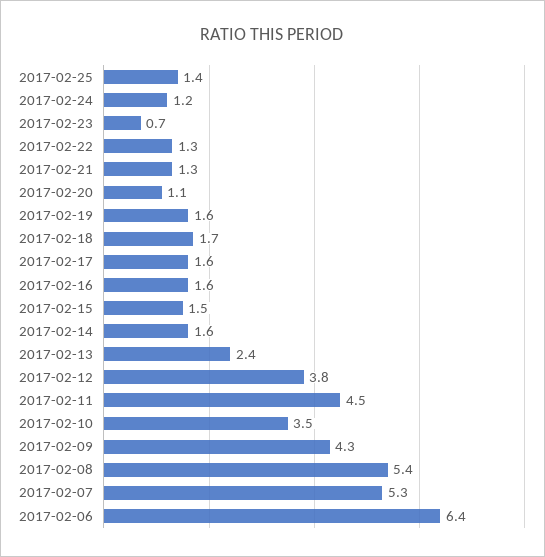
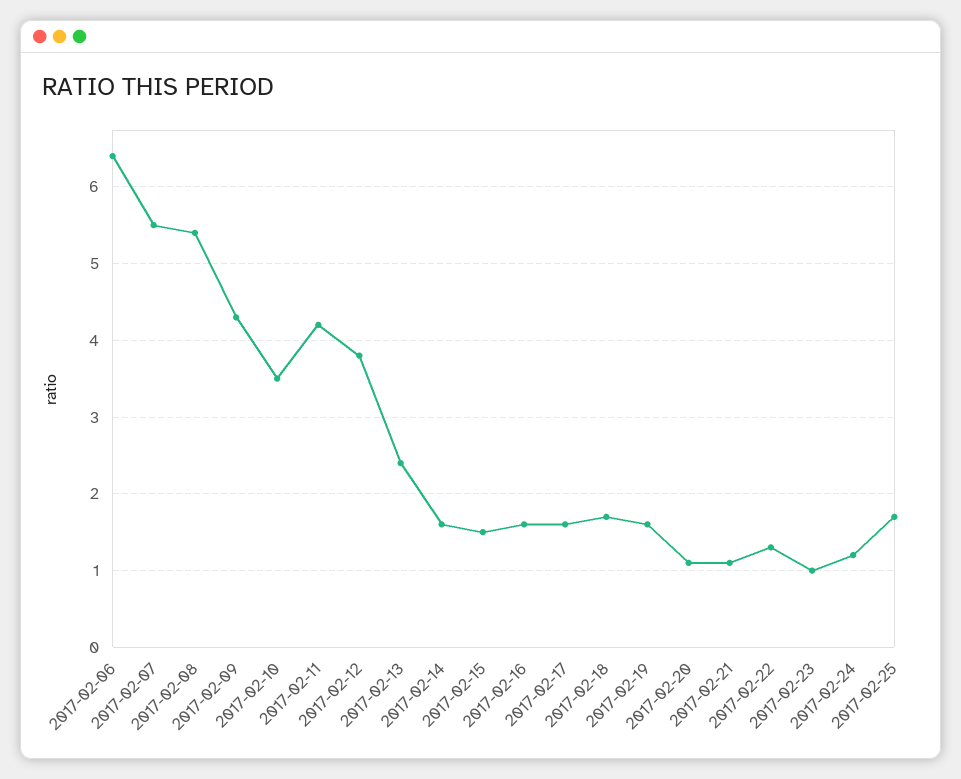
2017-02-25: 1.4 -> 1.7
2017-02-23: 0.7 -> 1
2017-02-21: 1.3 -> 1.1
2017-02-11: 4.5 -> 4.2
2017-02-07: 5.3 -> 5.5

